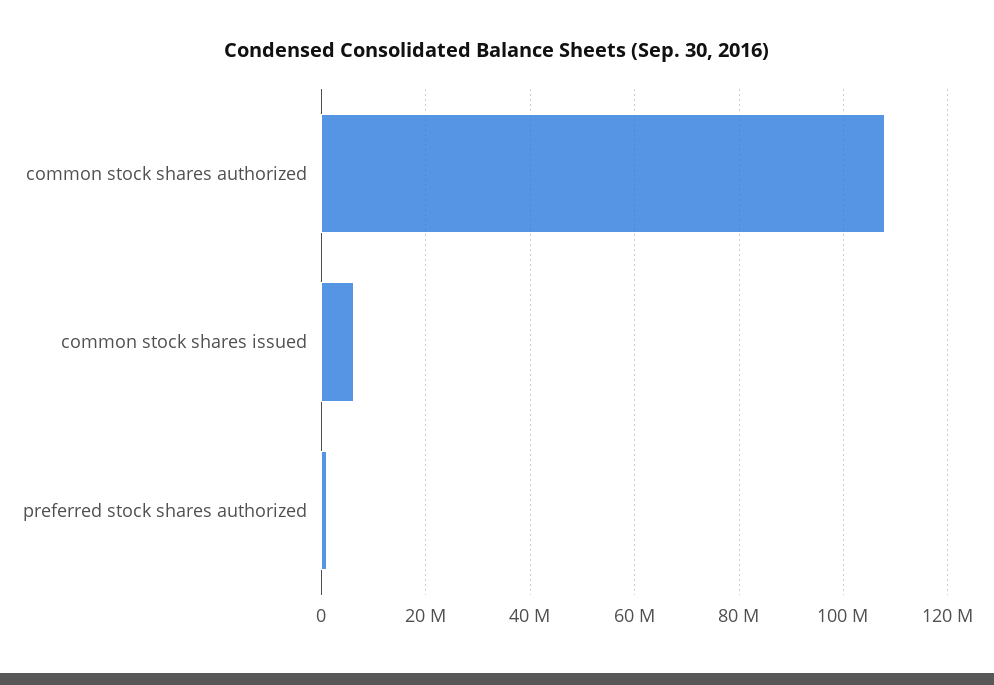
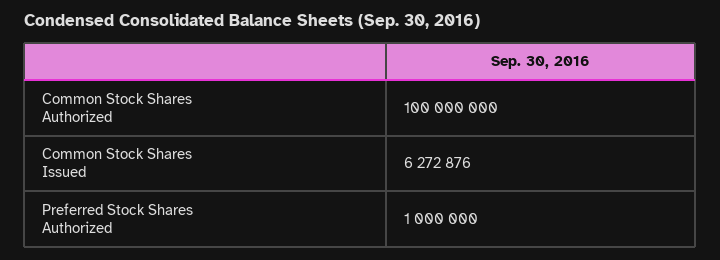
common stock shares authorized: 108000000 -> 100000000

